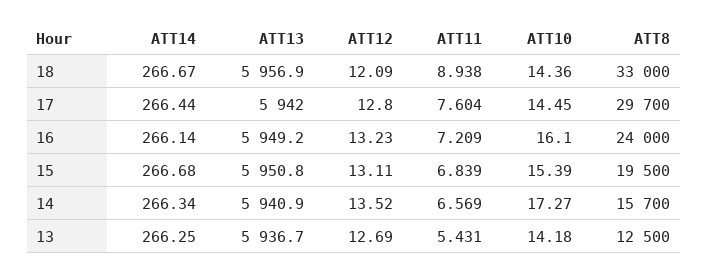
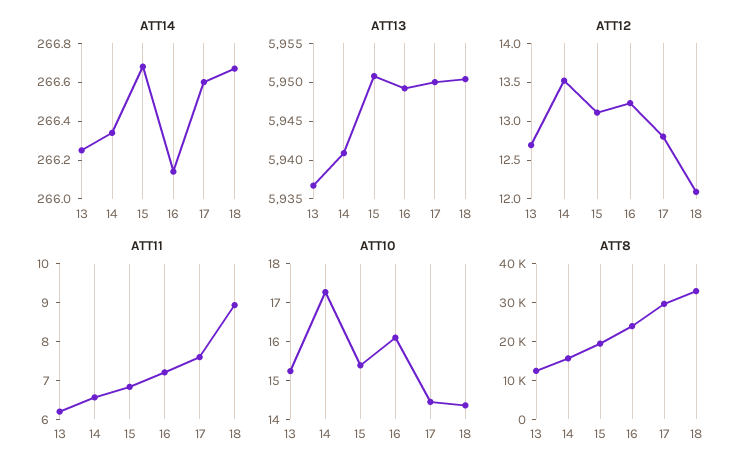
ATT13, 18: 5956.9 -> 5950
ATT14, 17: 266.44 -> 266.6
ATT13, 17: 5942 -> 5950
ATT11, 13: 5.431 -> 6.25
ATT10, 13: 14.18 -> 15.25

